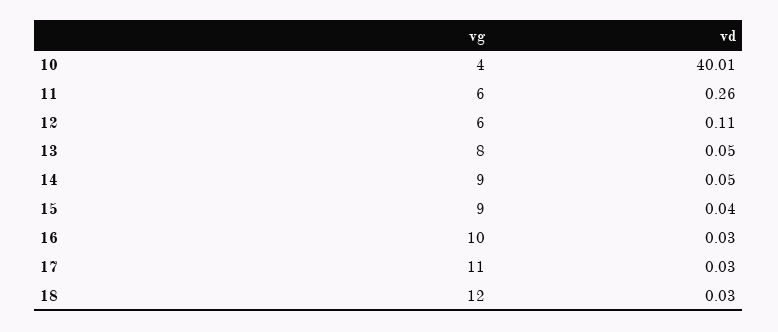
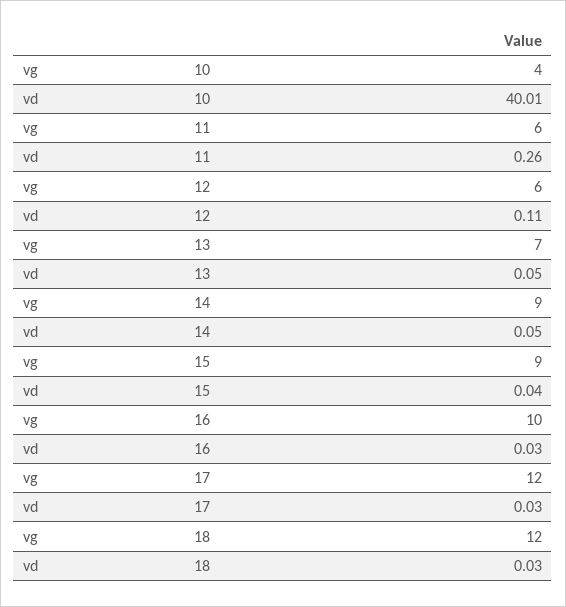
vg, 13: 8 -> 7
vg, 17: 11 -> 12

